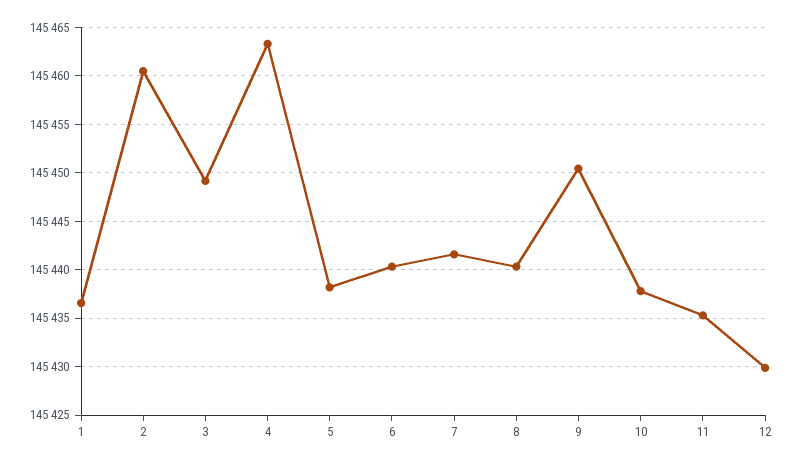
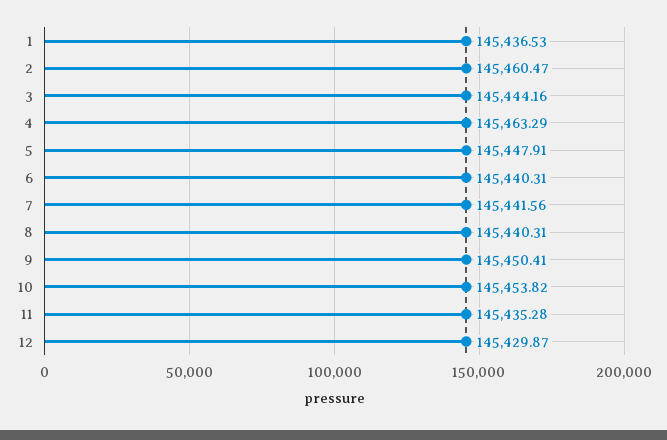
3: 145449 -> 145444.16
5: 145438 -> 145447.91
10: 145438 -> 145453.82

